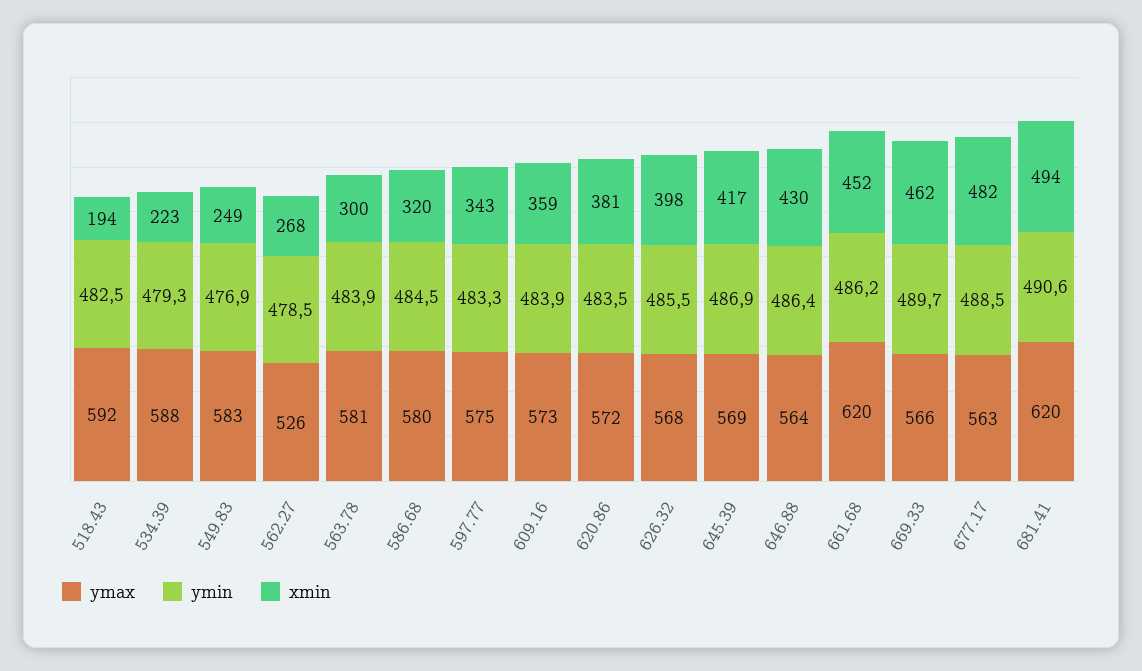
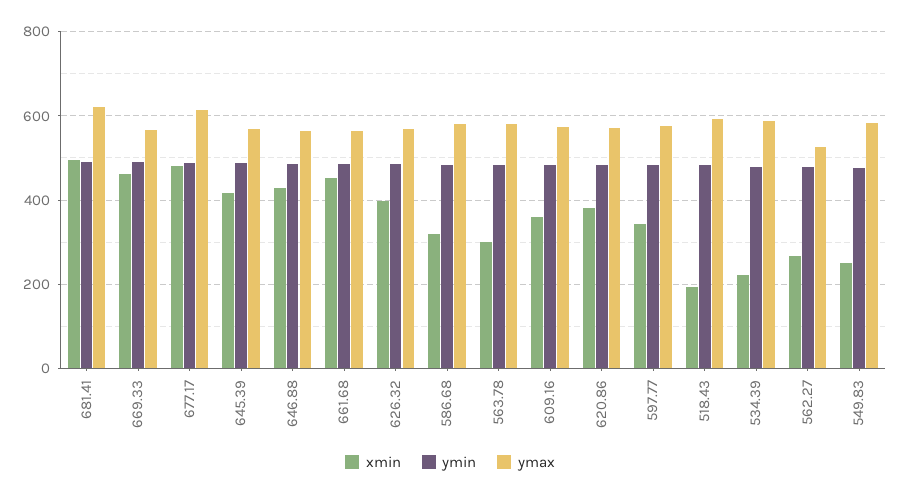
ymax, 661.68: 620 -> 560
ymax, 677.17: 563 -> 620

